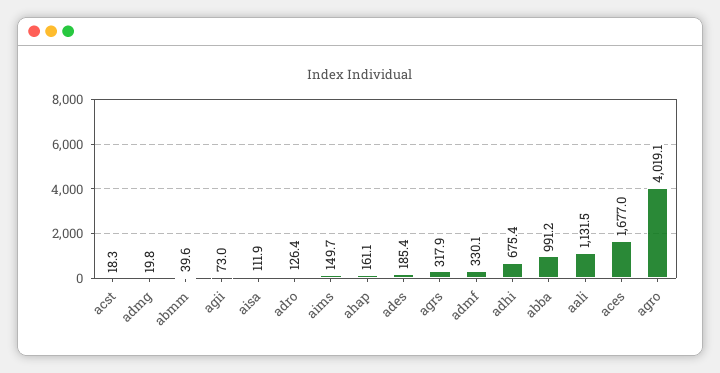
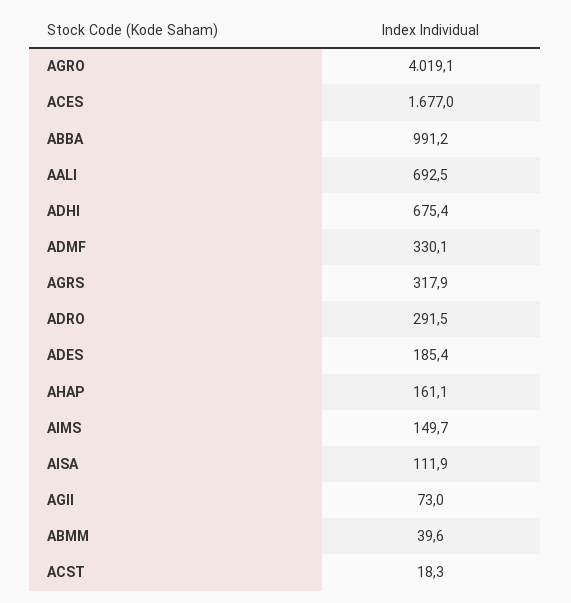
admg: 19.8 -> none
adro: 126.4 -> 291.5
aali: 1131.5 -> 692.5

